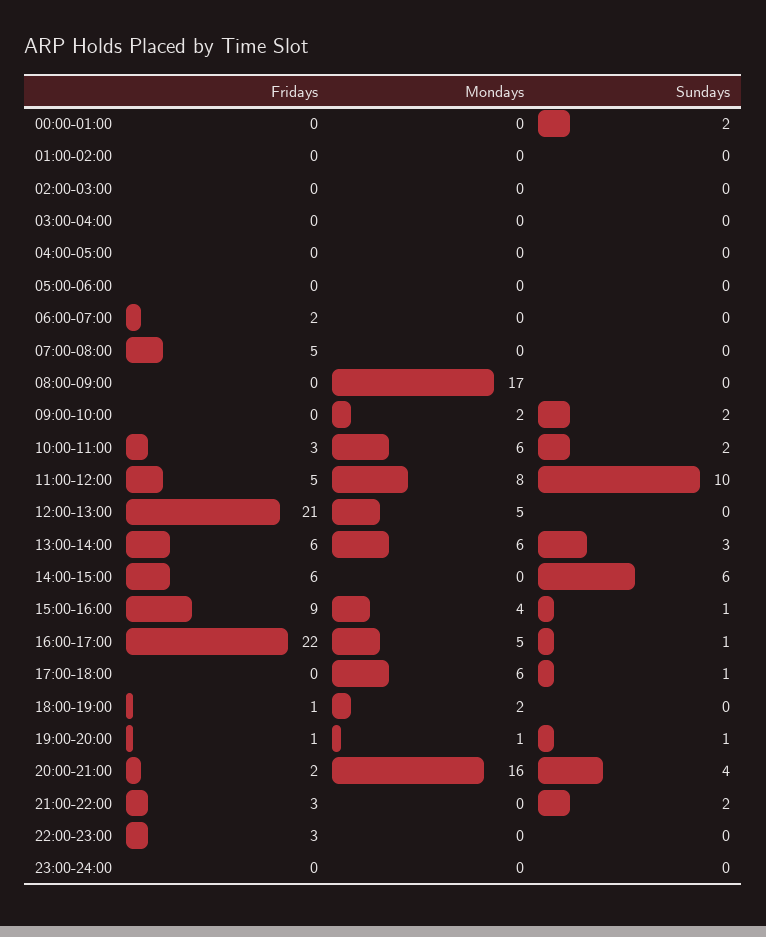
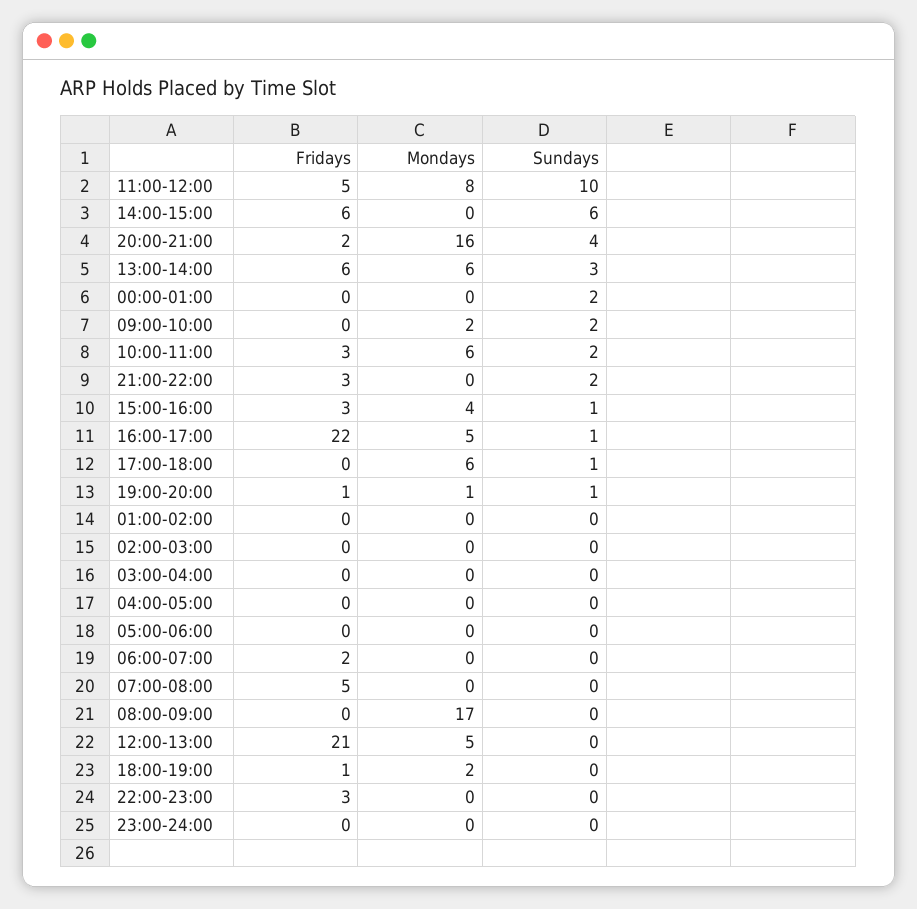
Fridays, 15:00-16:00: 9 -> 3

